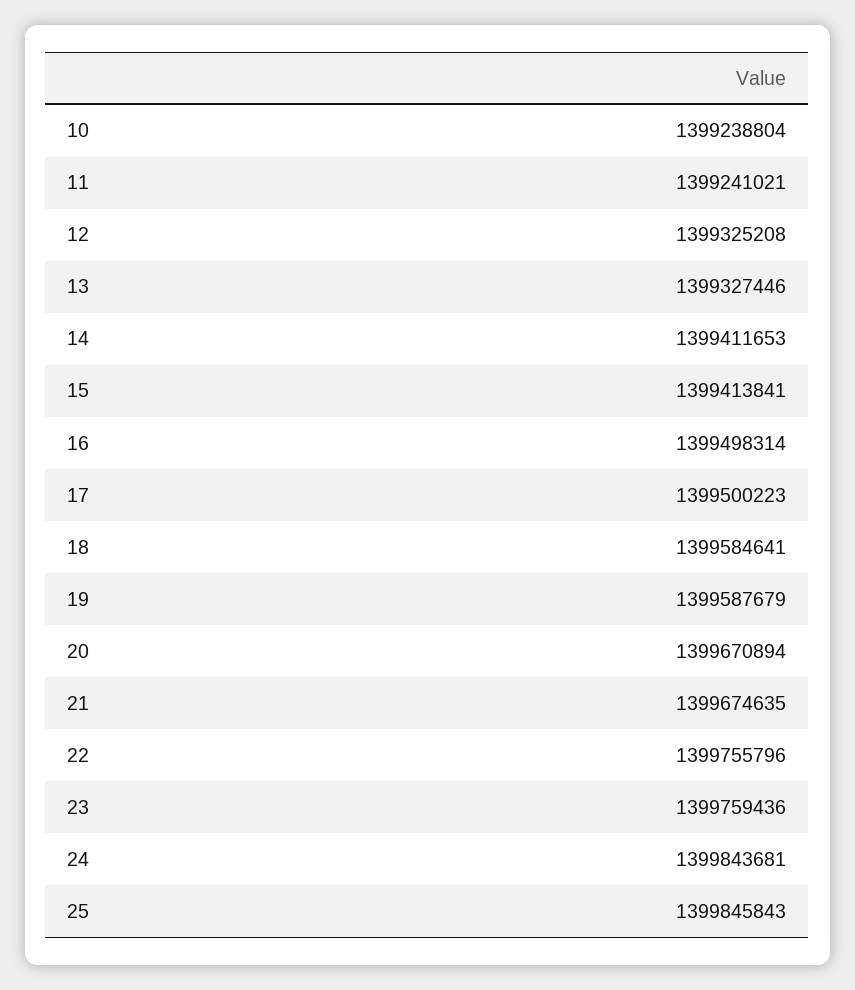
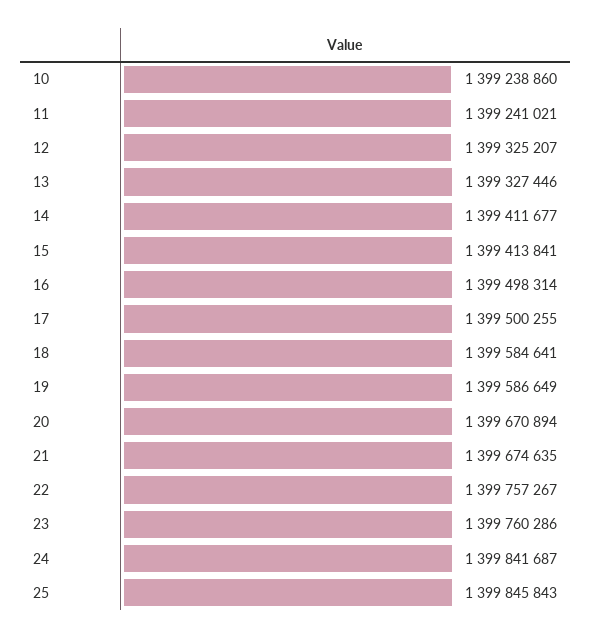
10: 1399238804 -> 1399238860
12: 1399325208 -> 1399325207
14: 1399411653 -> 1399411677
17: 1399500223 -> 1399500255
19: 1399587679 -> 1399586649
22: 1399755796 -> 1399757267
23: 1399759436 -> 1399760286
24: 1399843681 -> 1399841687

